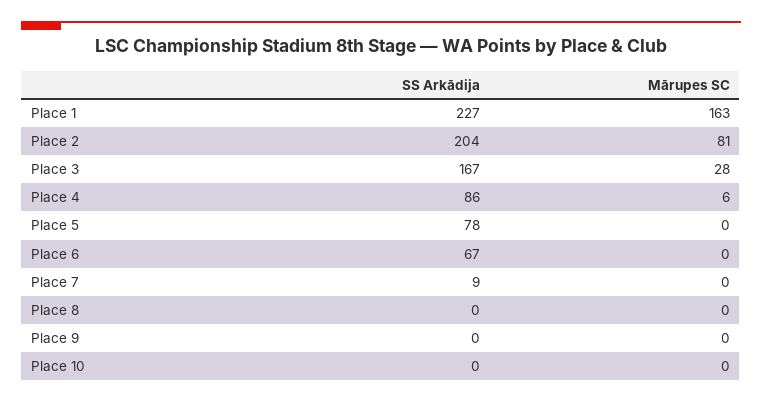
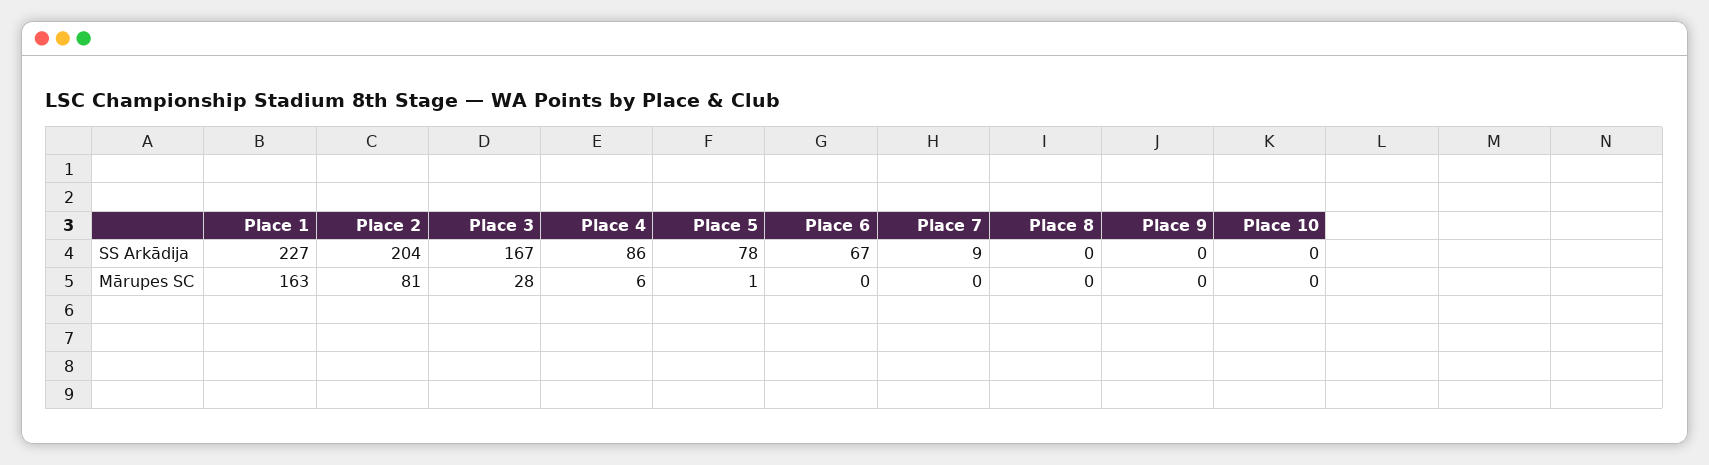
Mārupes SC, Place 5: 0 -> 1

